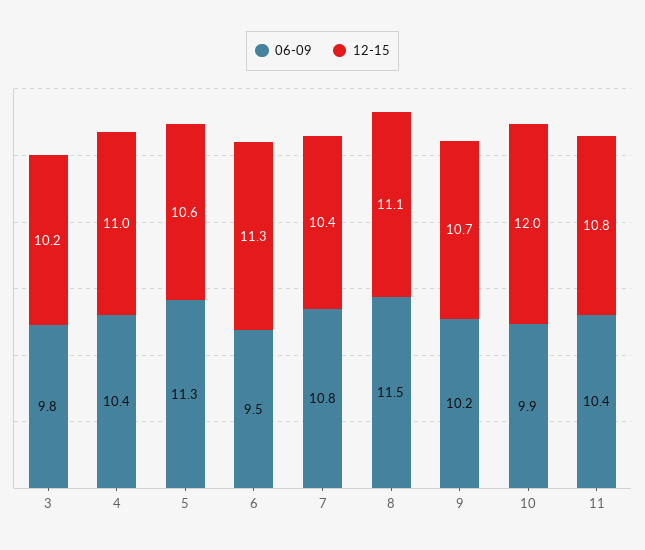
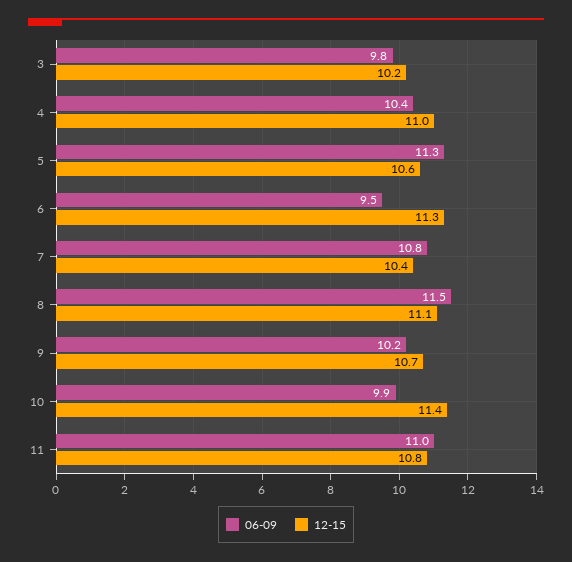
12-15, 10: 12 -> 11.4
06-09, 11: 10.4 -> 11

